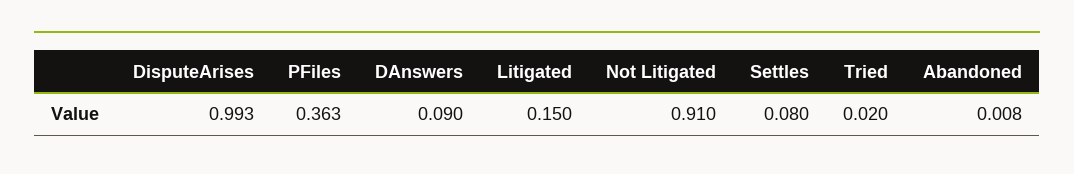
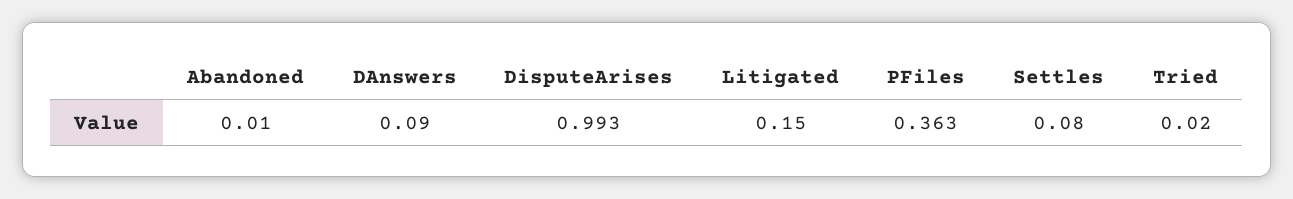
Not Litigated: 0.91 -> none
Abandoned: 0.008 -> 0.01

